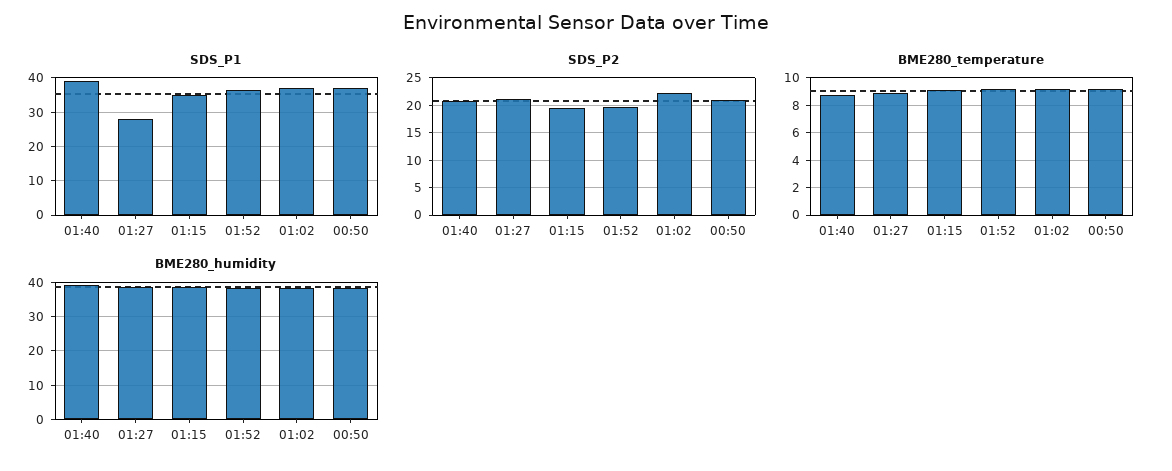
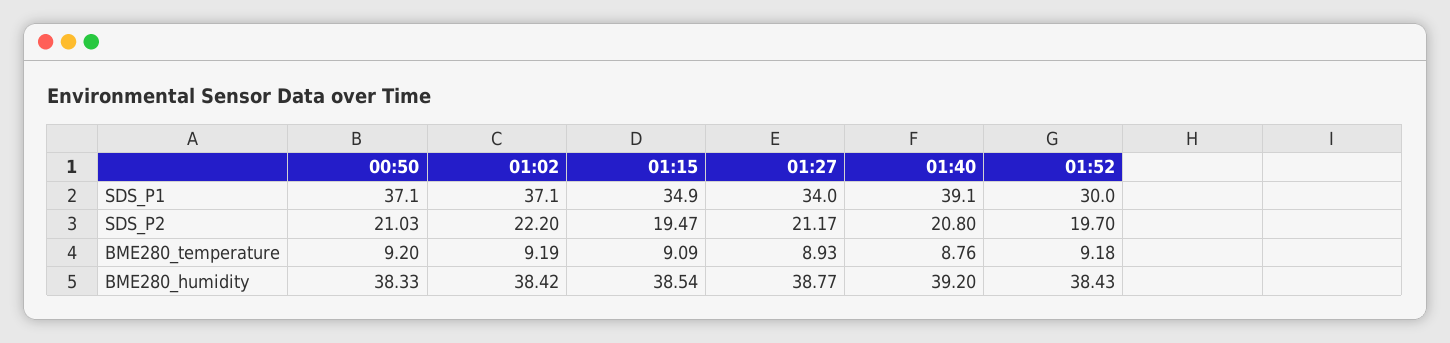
SDS_P1, 01:27: 28 -> 34
SDS_P1, 01:52: 36 -> 30

